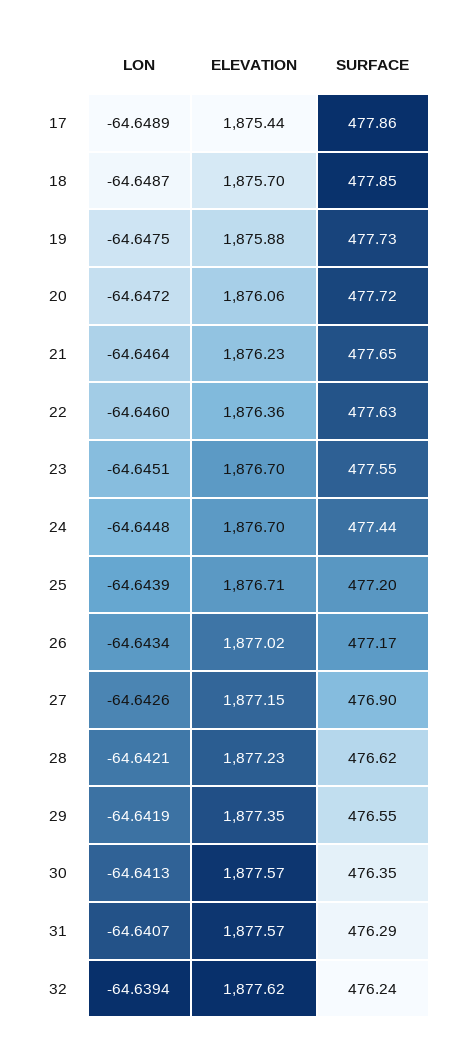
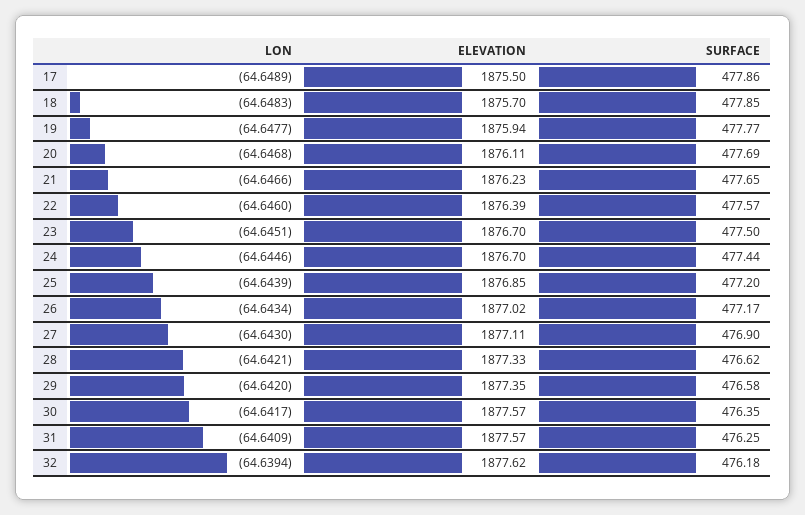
ELEVATION, 17: 1875.44 -> 1875.5
LON, 18: -64.6487 -> -64.6483
LON, 19: -64.6475 -> -64.6477
ELEVATION, 19: 1875.88 -> 1875.94
SURFACE, 19: 477.73 -> 477.77
LON, 20: -64.6472 -> -64.6468
ELEVATION, 20: 1876.06 -> 1876.11
SURFACE, 20: 477.72 -> 477.69
LON, 21: -64.6464 -> -64.6466
ELEVATION, 22: 1876.36 -> 1876.39
SURFACE, 22: 477.63 -> 477.57
SURFACE, 23: 477.55 -> 477.5
LON, 24: -64.6448 -> -64.6446
ELEVATION, 25: 1876.71 -> 1876.85
LON, 27: -64.6426 -> -64.643
ELEVATION, 27: 1877.15 -> 1877.11
ELEVATION, 28: 1877.23 -> 1877.33
LON, 29: -64.6419 -> -64.642
SURFACE, 29: 476.55 -> 476.58
LON, 30: -64.6413 -> -64.6417
LON, 31: -64.6407 -> -64.6409
SURFACE, 31: 476.29 -> 476.25
SURFACE, 32: 476.24 -> 476.18

